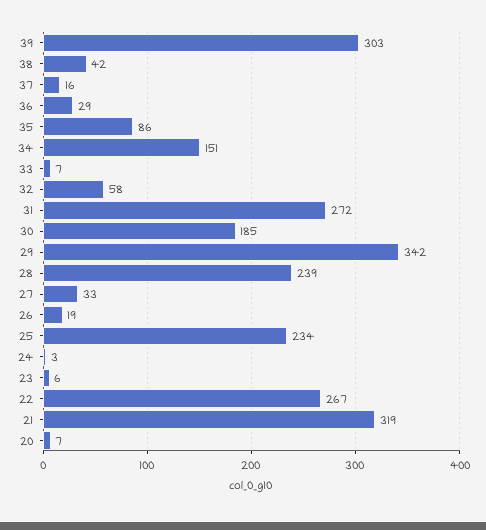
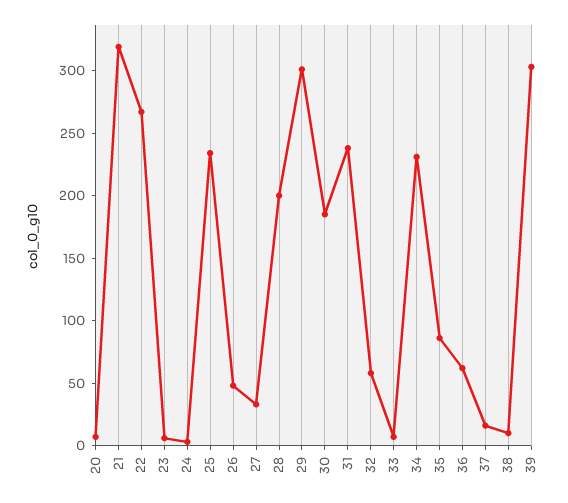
38: 42 -> 10
36: 29 -> 60
34: 151 -> 230
31: 272 -> 240
29: 342 -> 300
28: 239 -> 200
26: 19 -> 50

